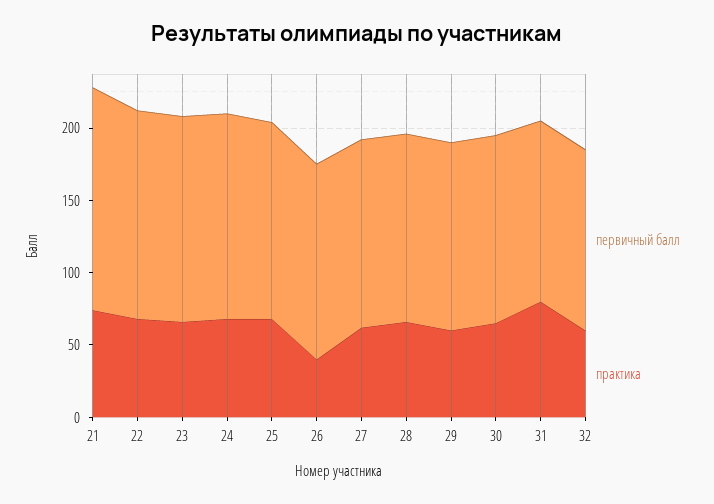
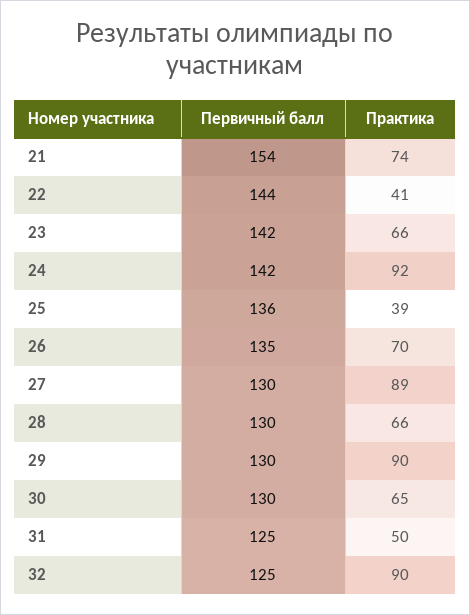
практика, 22: 70 -> 41
практика, 24: 70 -> 92
практика, 25: 70 -> 39
практика, 26: 40 -> 70
практика, 27: 60 -> 89
практика, 29: 60 -> 90
практика, 31: 80 -> 50
практика, 32: 60 -> 90

